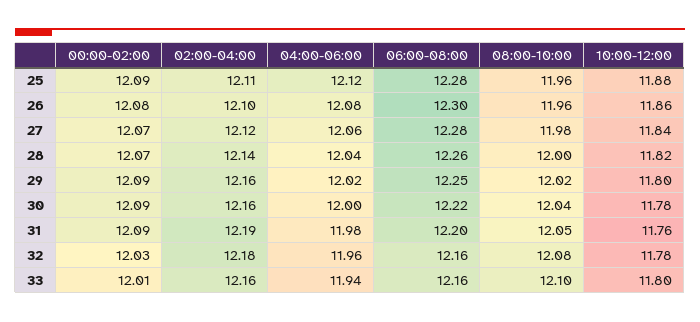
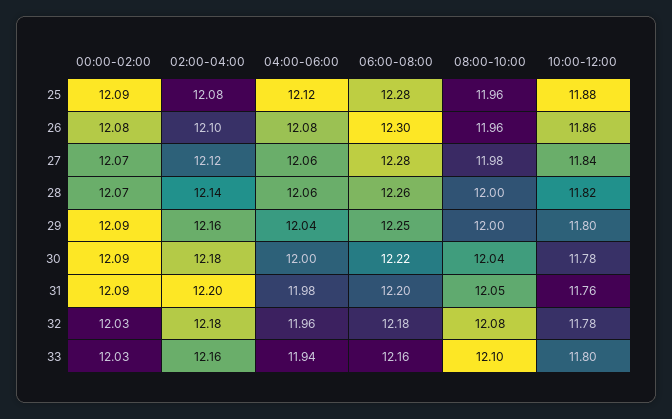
02:00-04:00, 25: 12.11 -> 12.08
04:00-06:00, 28: 12.04 -> 12.06
04:00-06:00, 29: 12.02 -> 12.04
08:00-10:00, 29: 12.02 -> 12
02:00-04:00, 30: 12.16 -> 12.18
02:00-04:00, 31: 12.19 -> 12.2
06:00-08:00, 32: 12.16 -> 12.18
00:00-02:00, 33: 12.01 -> 12.03

